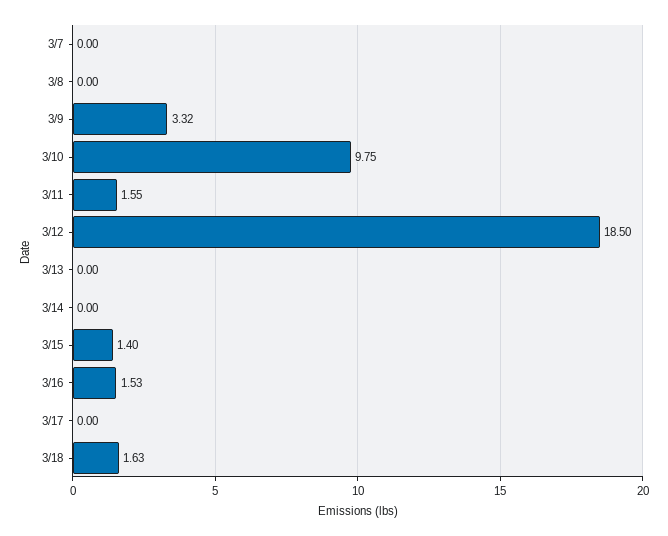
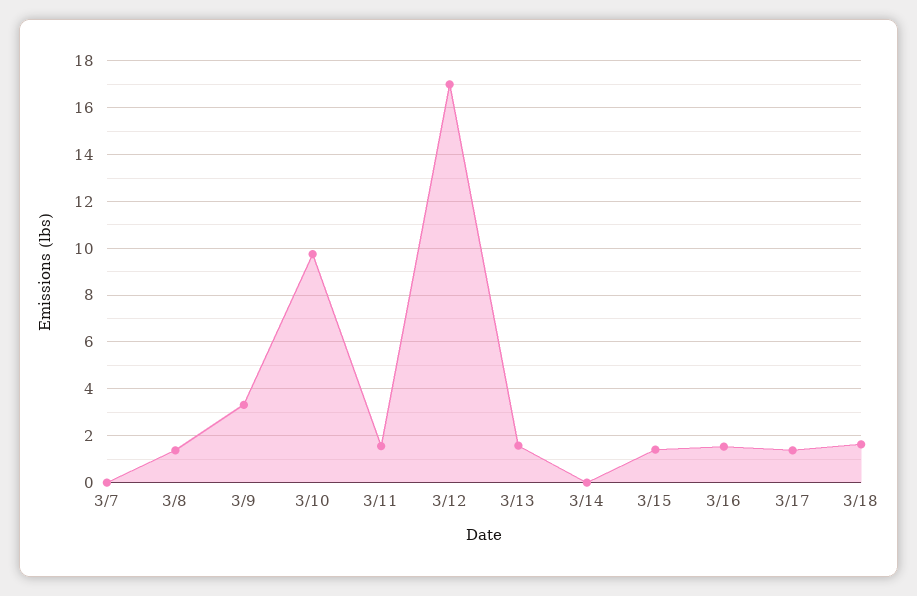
3/8: 0 -> 1.5
3/12: 18.5 -> 17
3/13: 0 -> 1.5
3/17: 0 -> 1.5

